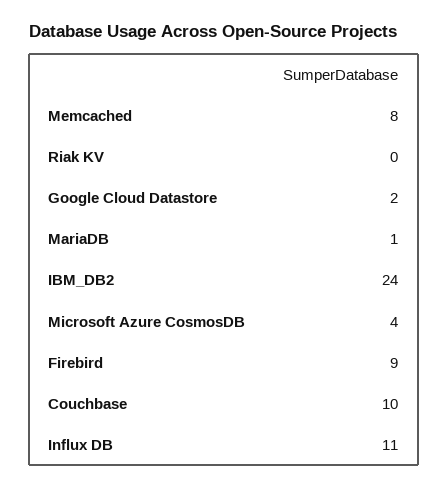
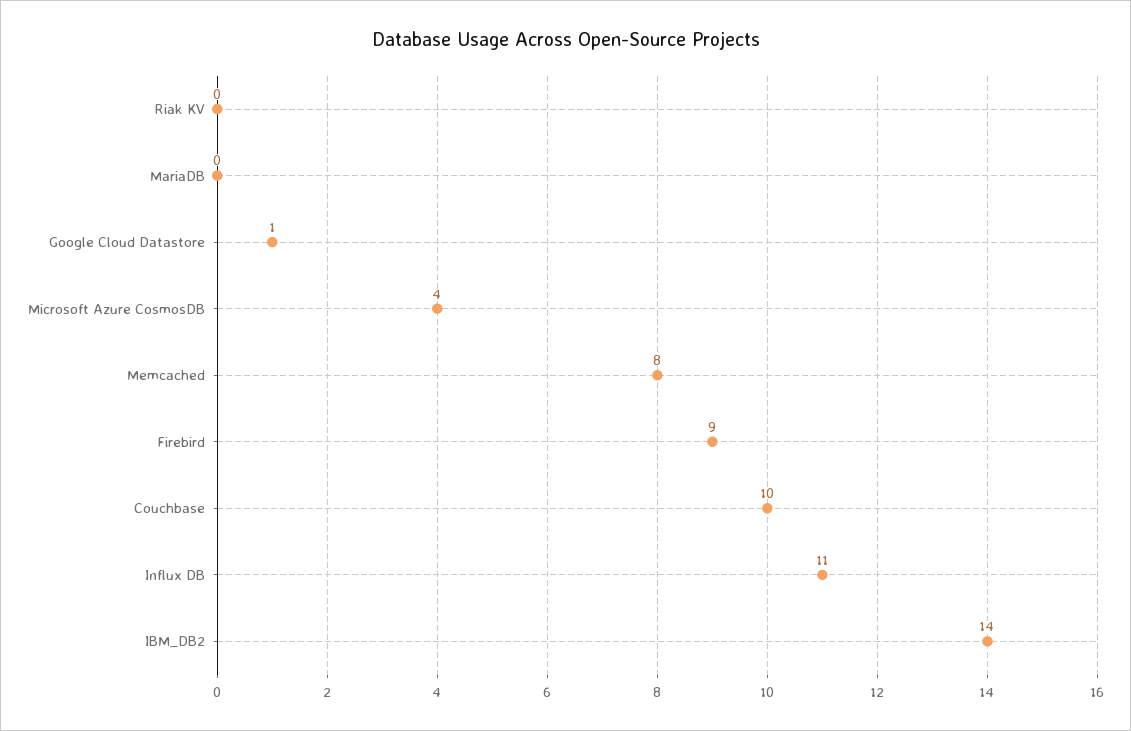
Google Cloud Datastore: 2 -> 1
MariaDB: 1 -> 0
IBM_DB2: 24 -> 14

